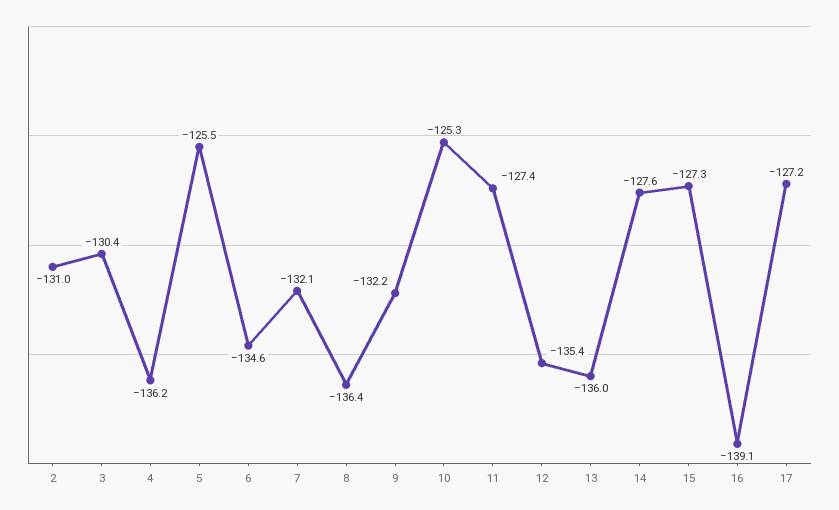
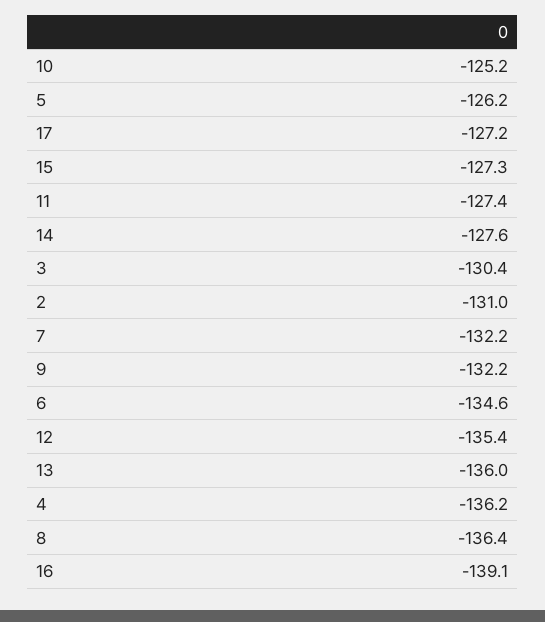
5: -125.5 -> -126.2
7: -132.1 -> -132.2
10: -125.3 -> -125.2

